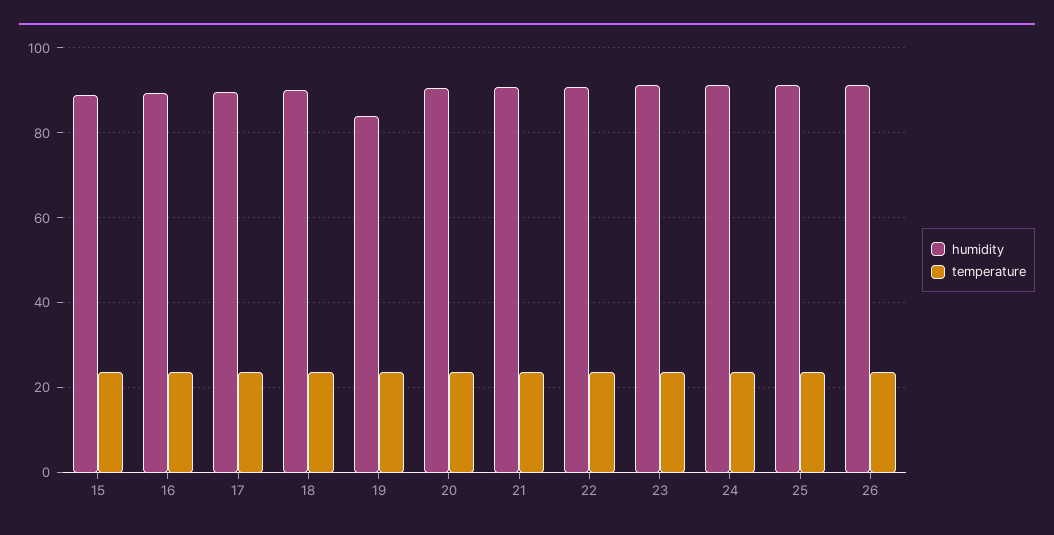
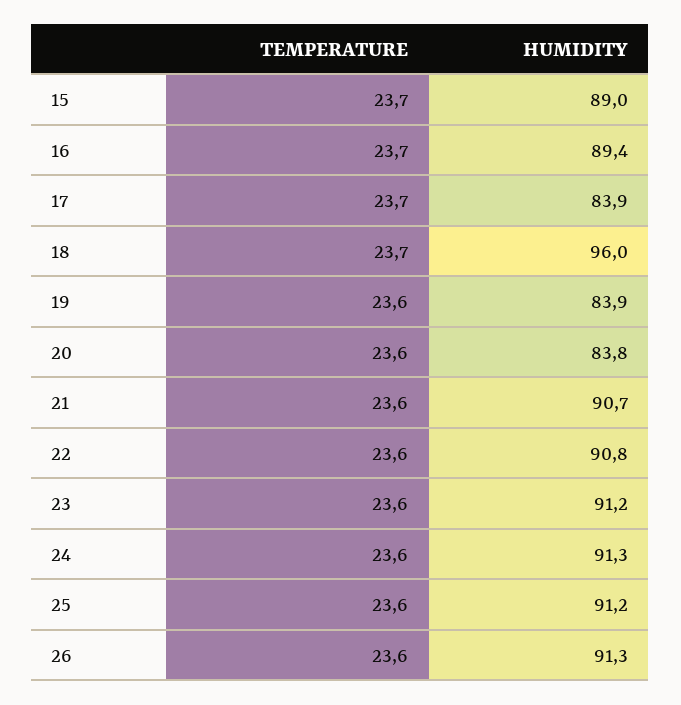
humidity, 17: 90 -> 83.9
humidity, 18: 90 -> 96
humidity, 20: 90 -> 83.8

